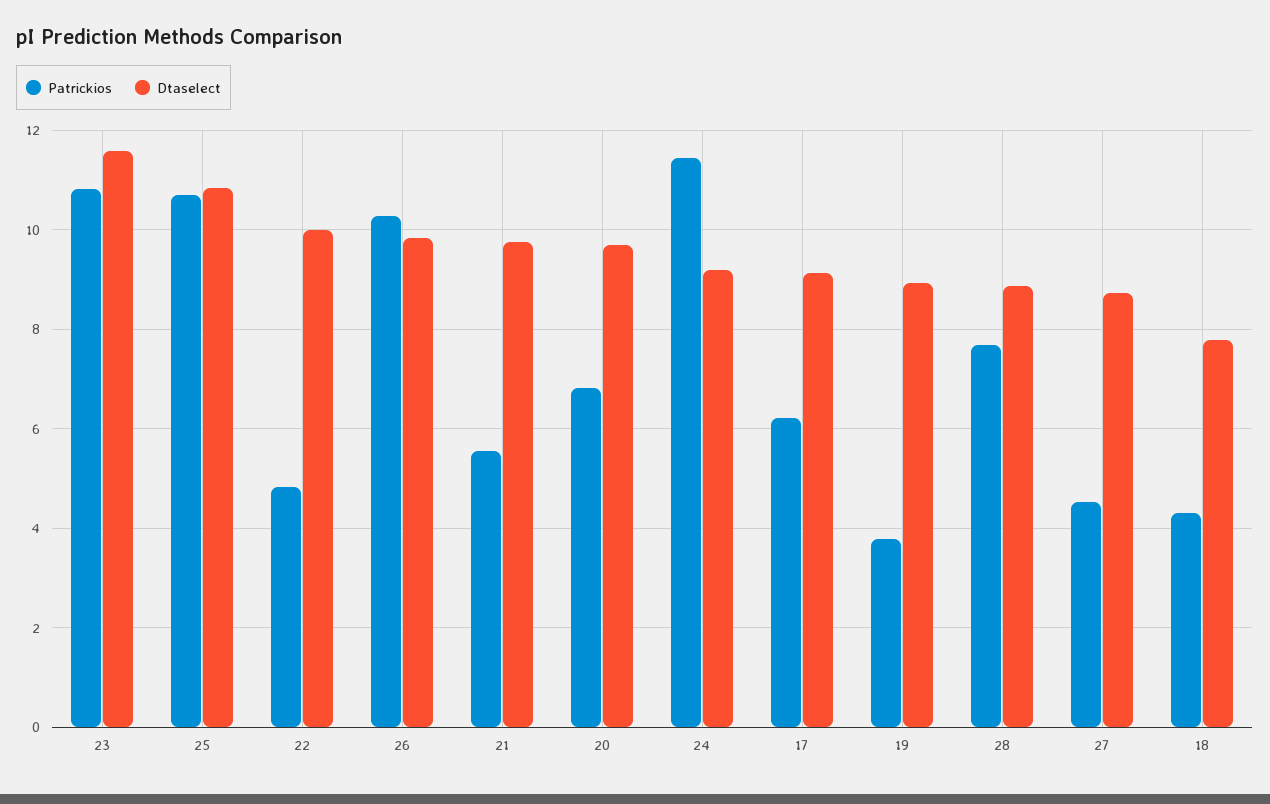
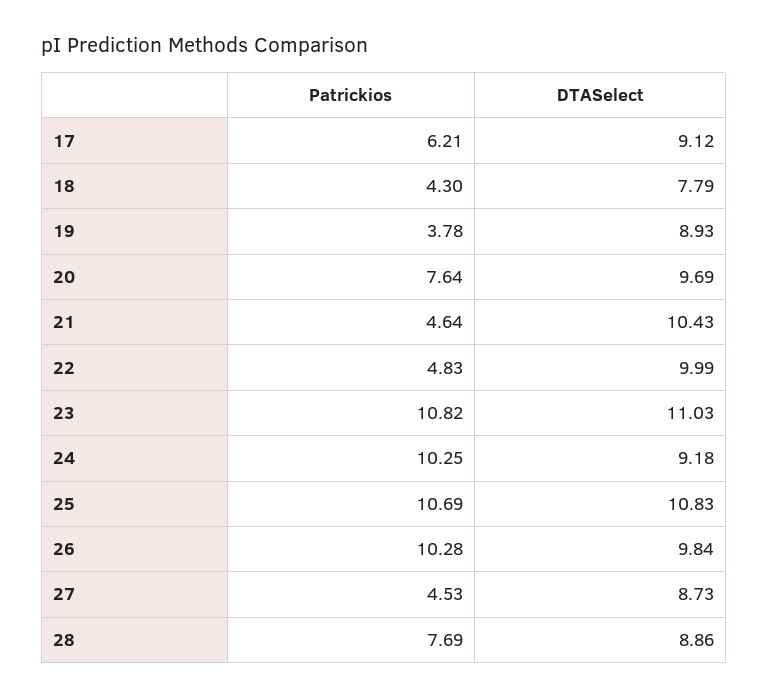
Dtaselect, 23: 11.6 -> 11.03
Patrickios, 21: 5.6 -> 4.64
Dtaselect, 21: 9.8 -> 10.43
Patrickios, 20: 6.8 -> 7.64
Patrickios, 24: 11.4 -> 10.25

